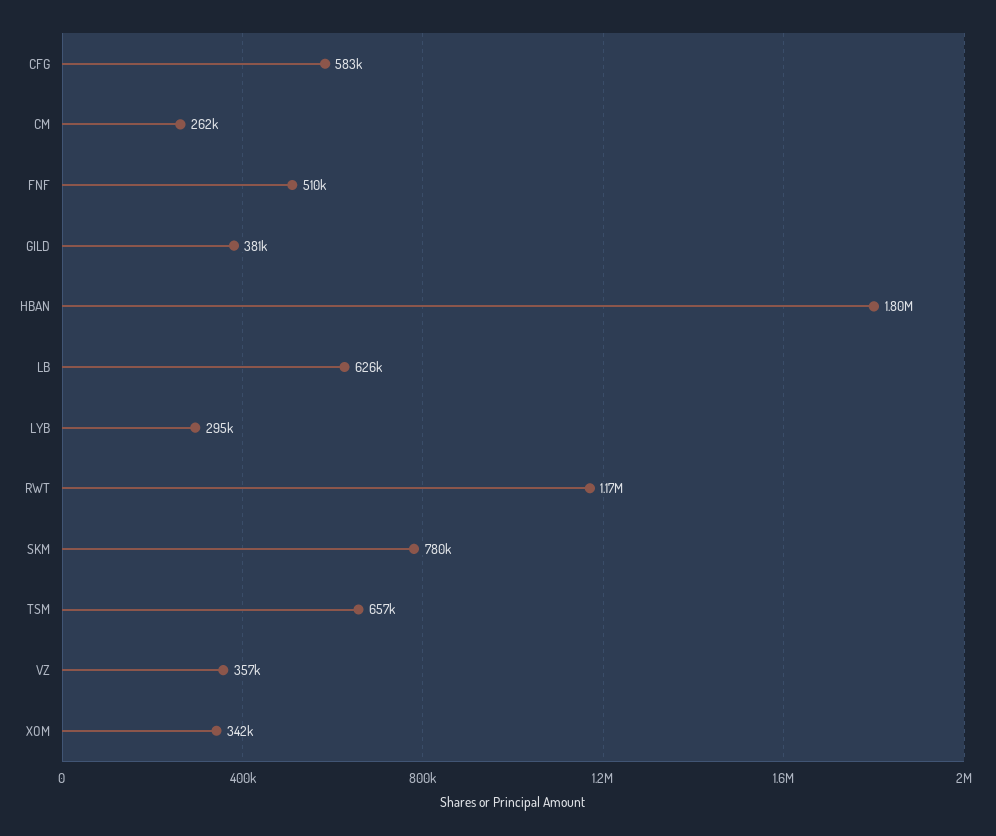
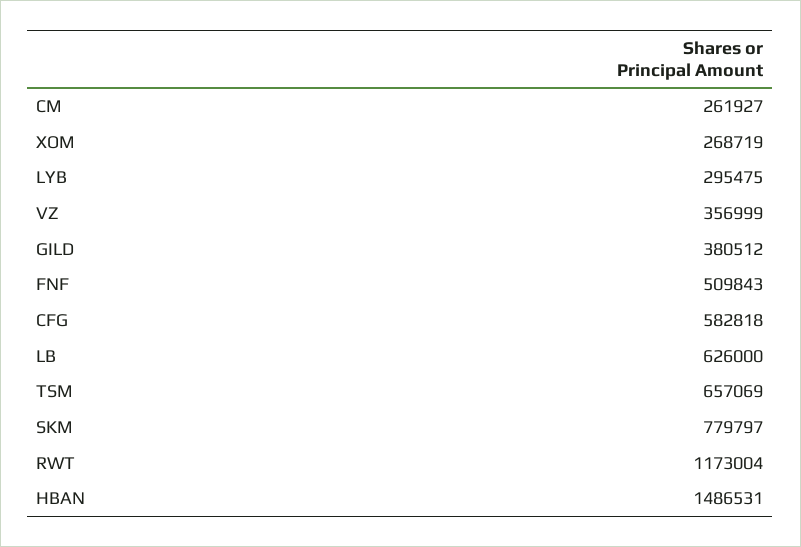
HBAN: 1800000 -> 1486531
XOM: 342000 -> 268719

